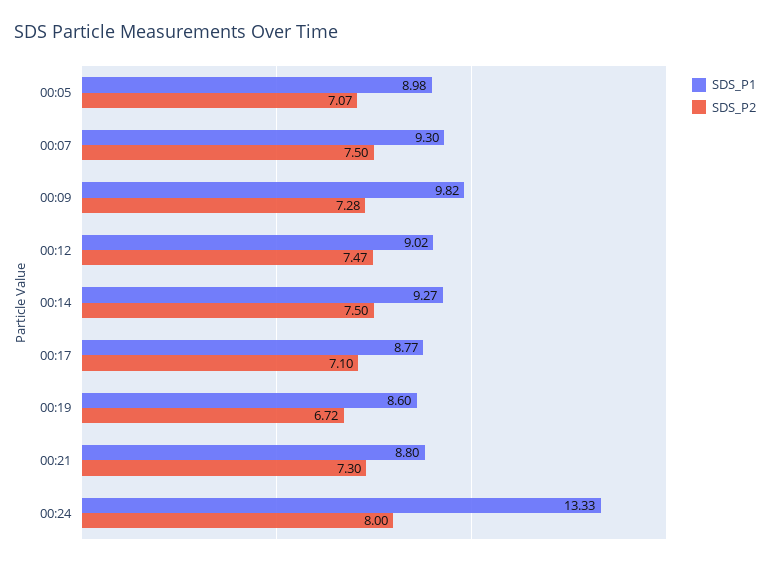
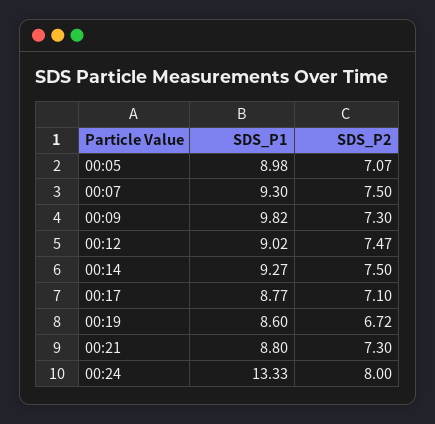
SDS_P2, 00:09: 7.28 -> 7.3

